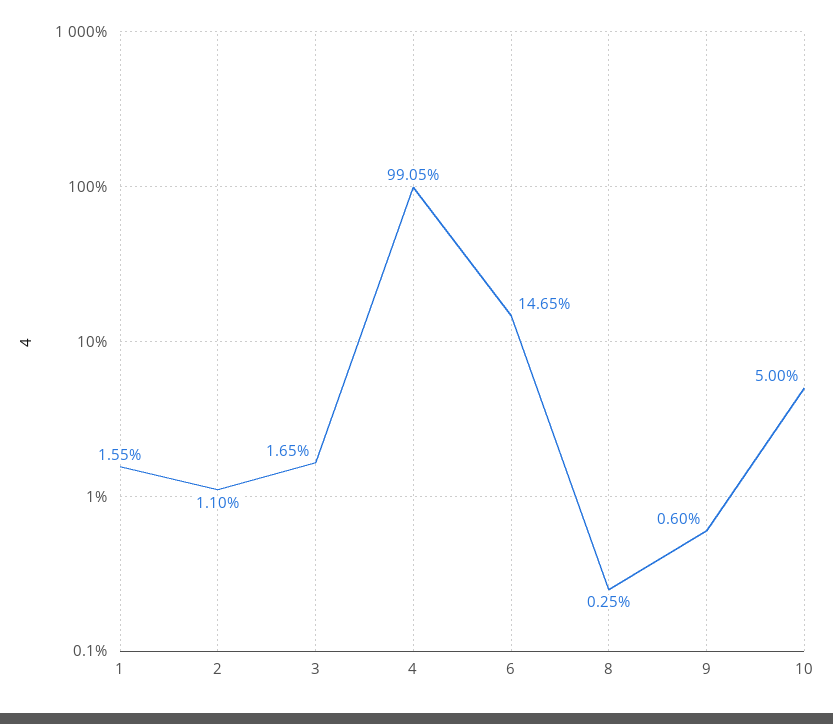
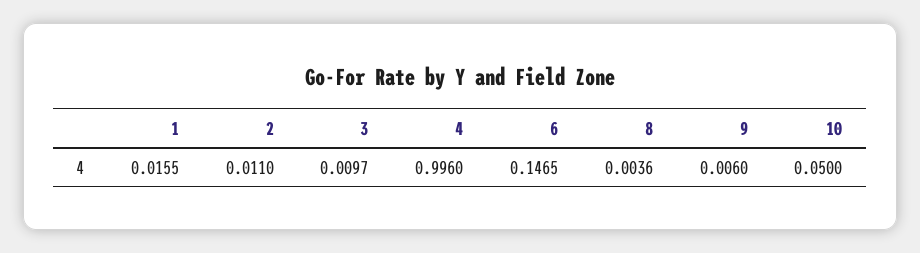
3: 0.0165 -> 0.0097
4: 0.9905 -> 0.996
8: 0.0025 -> 0.0036

